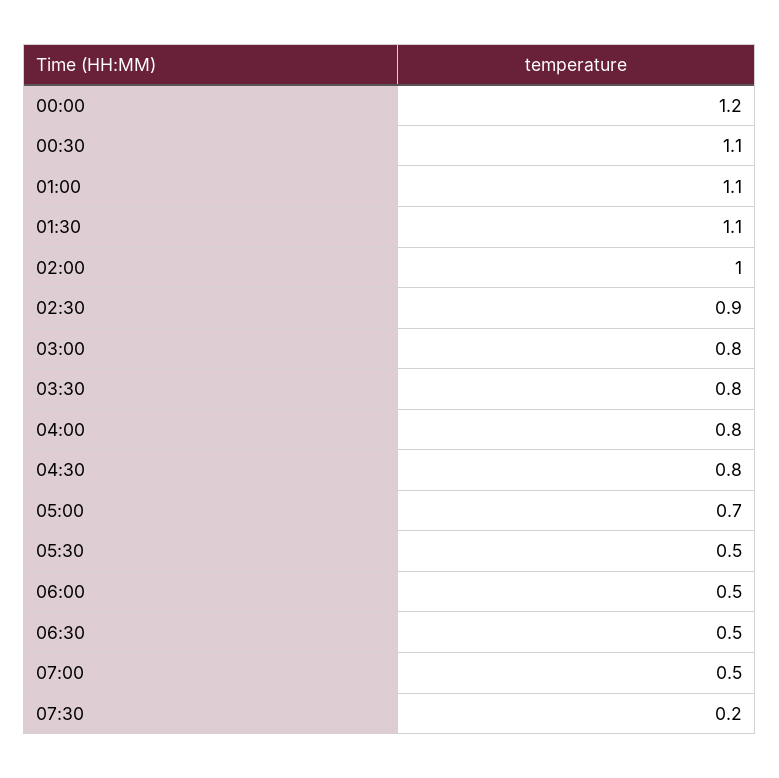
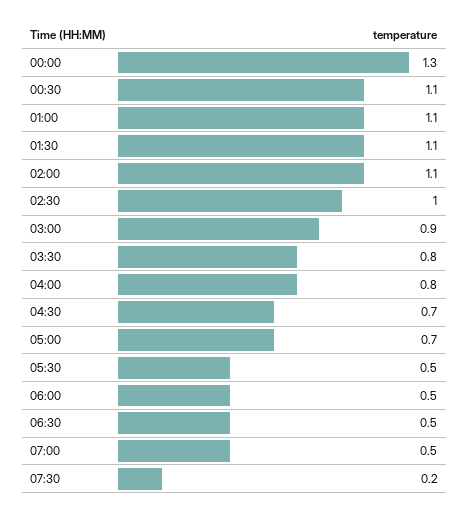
00:00: 1.2 -> 1.3
02:00: 1 -> 1.1
02:30: 0.9 -> 1
03:00: 0.8 -> 0.9
04:30: 0.8 -> 0.7

